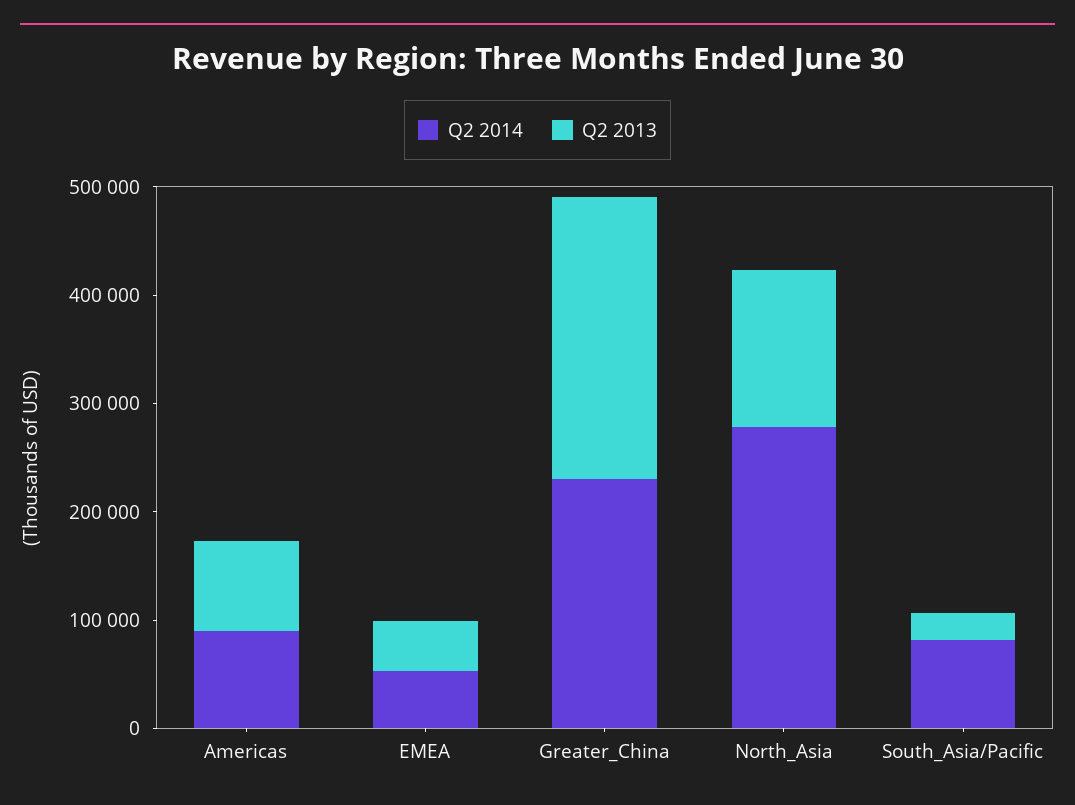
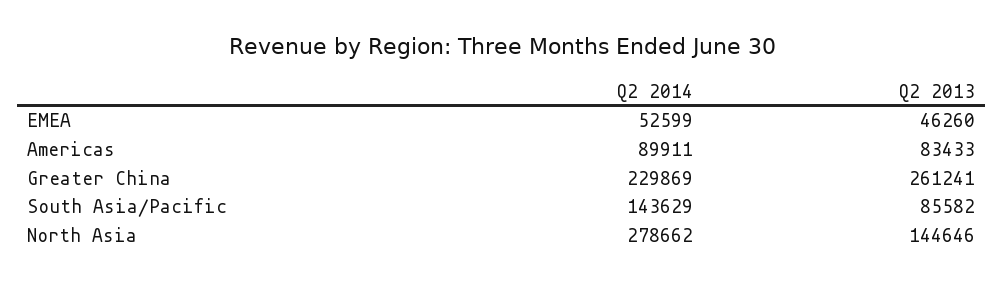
Q2 2014, South_Asia/Pacific: 80000 -> 143629
Q2 2013, South_Asia/Pacific: 20000 -> 85582

